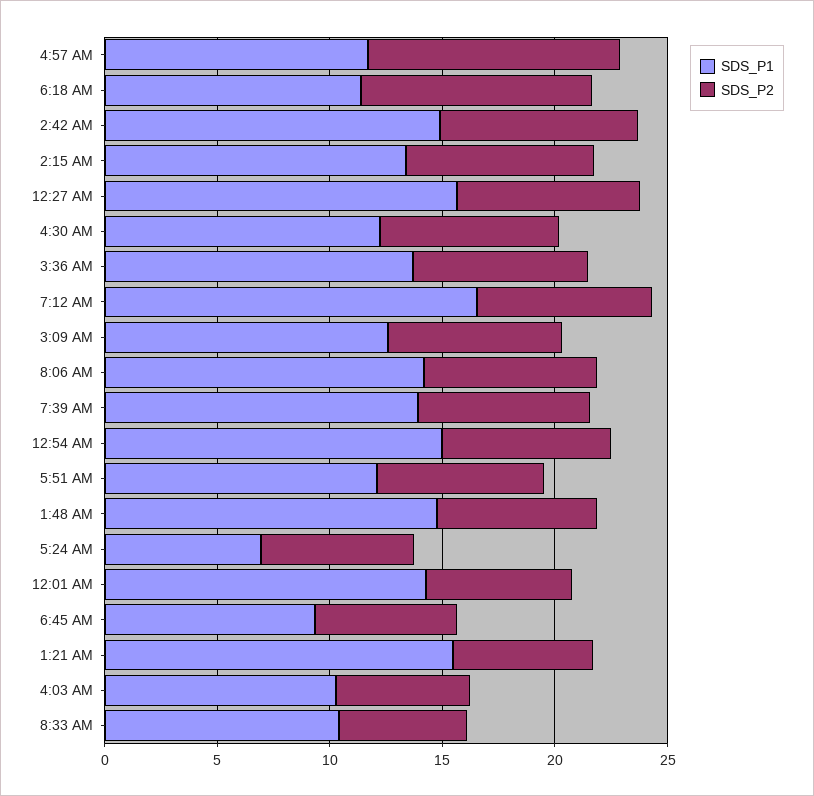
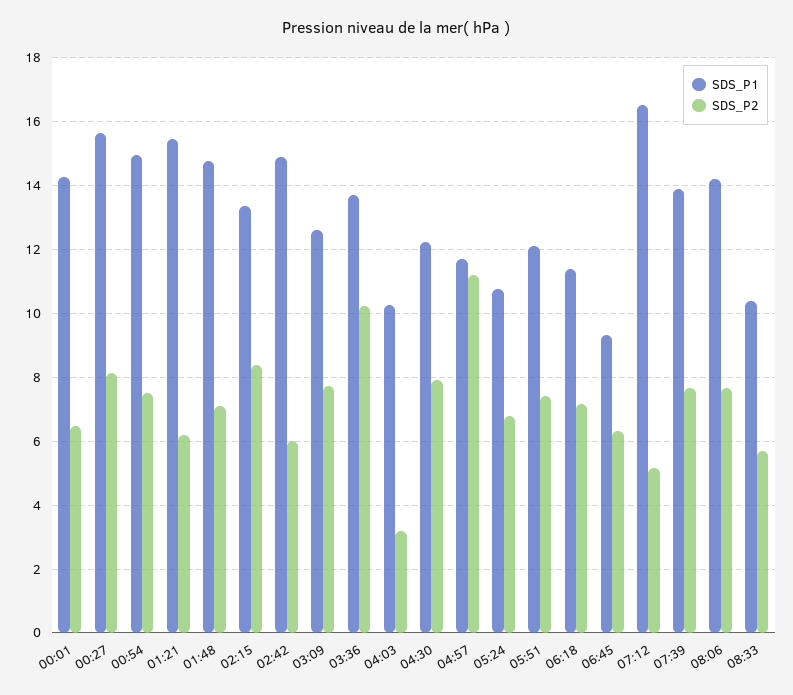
SDS_P2, 6:18 AM: 10 -> 7.2
SDS_P2, 2:42 AM: 9 -> 6
SDS_P2, 3:36 AM: 8 -> 10.2
SDS_P2, 7:12 AM: 8 -> 5.2
SDS_P1, 5:24 AM: 7 -> 10.8
SDS_P2, 4:03 AM: 6 -> 3.2

